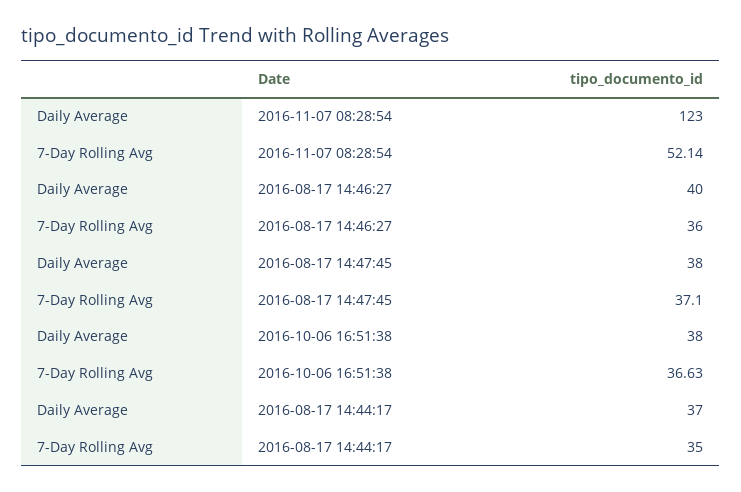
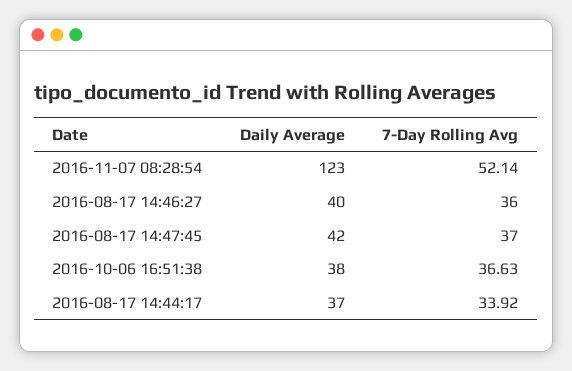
Daily Average, 2016-08-17 14:47:45: 38 -> 42
7-Day Rolling Avg, 2016-08-17 14:47:45: 37.1 -> 37
7-Day Rolling Avg, 2016-08-17 14:44:17: 35 -> 33.92

